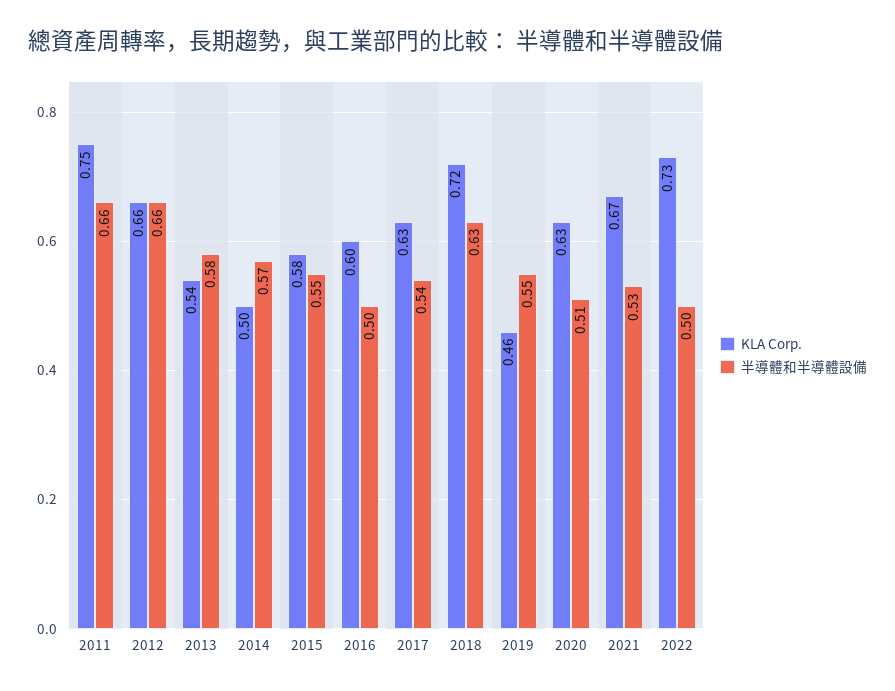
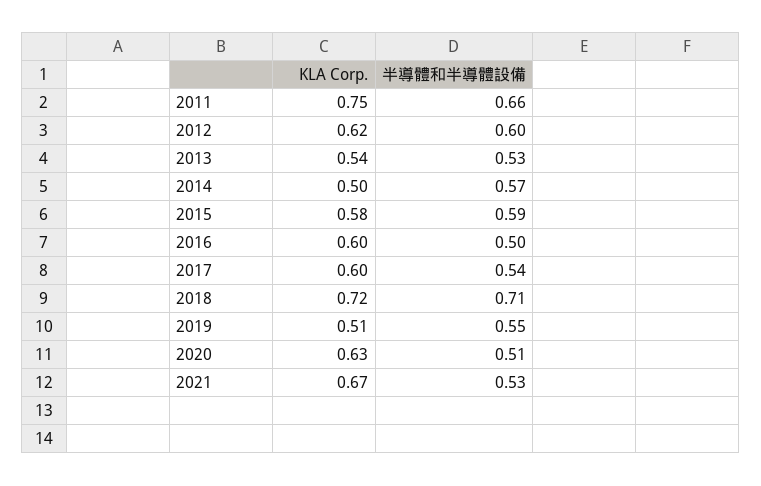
KLA Corp., 2012: 0.66 -> 0.62
半導體和半導體設備, 2012: 0.66 -> 0.6
半導體和半導體設備, 2013: 0.58 -> 0.53
半導體和半導體設備, 2015: 0.55 -> 0.59
KLA Corp., 2017: 0.63 -> 0.6
半導體和半導體設備, 2018: 0.63 -> 0.71
KLA Corp., 2019: 0.46 -> 0.51
KLA Corp., 2022: 0.73 -> none
半導體和半導體設備, 2022: 0.5 -> none

